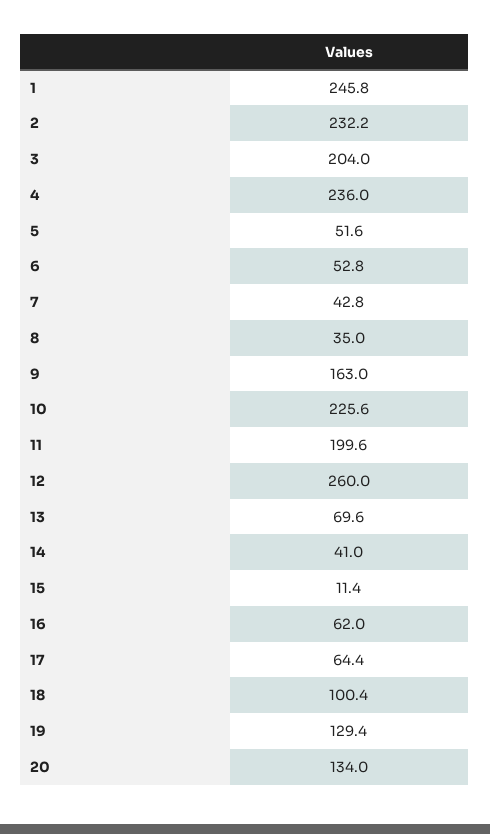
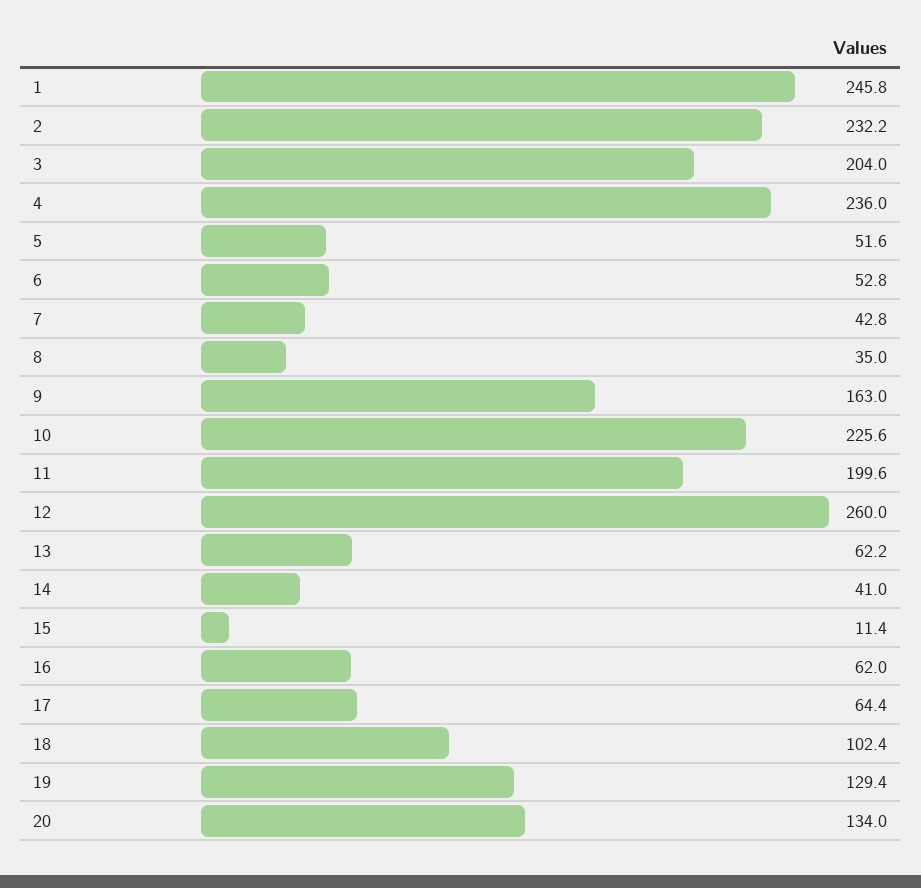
13: 69.6 -> 62.2
18: 100.4 -> 102.4

